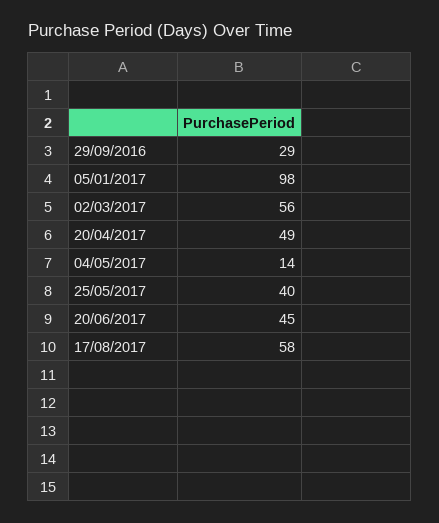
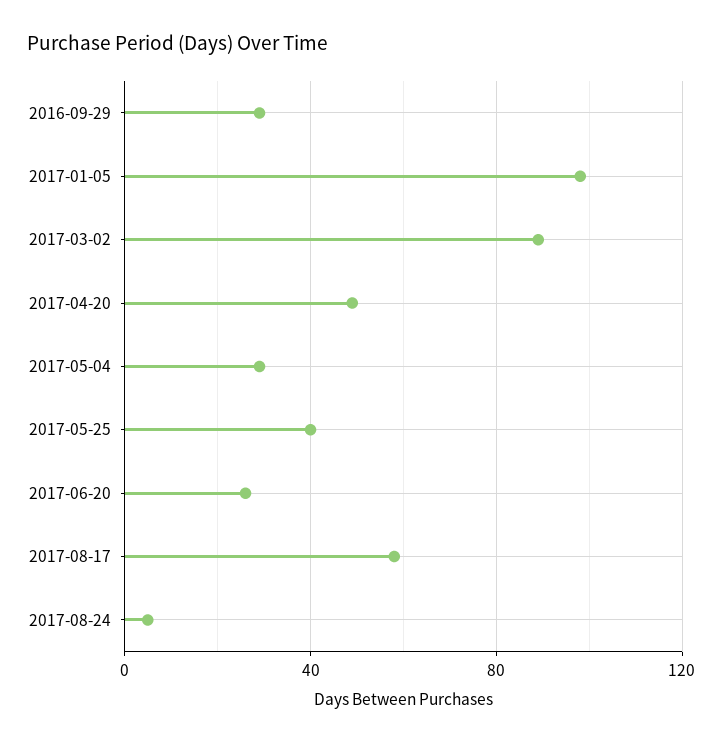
02/03/2017: 56 -> 90
04/05/2017: 14 -> 30
20/06/2017: 45 -> 25
2017-08-24: none -> 5

